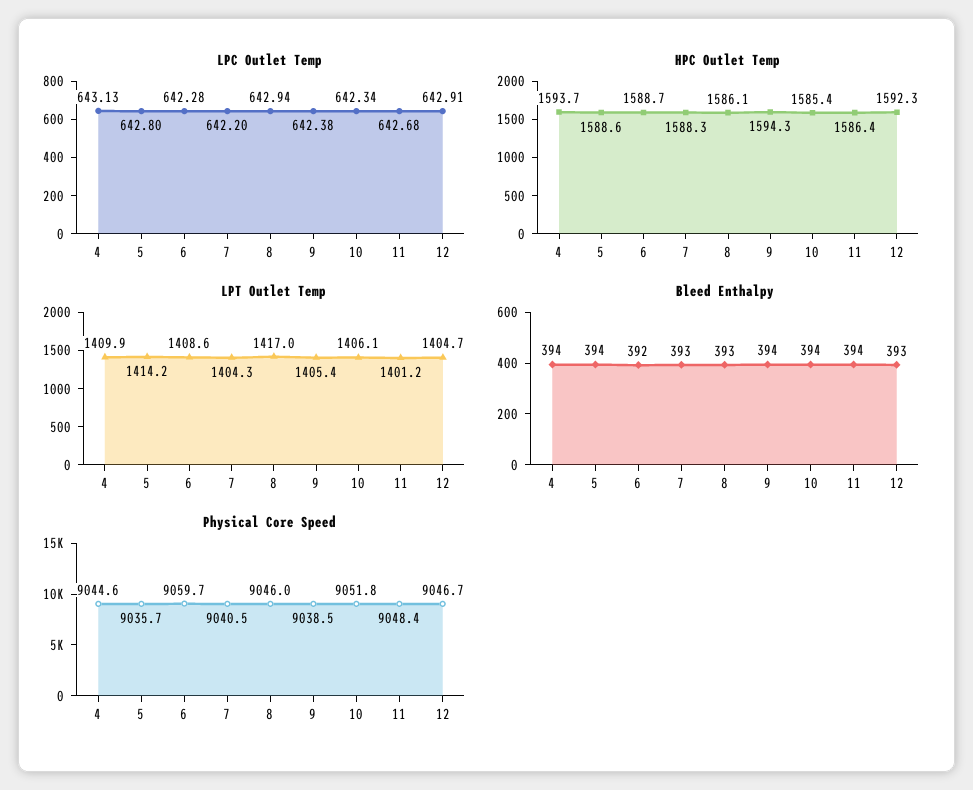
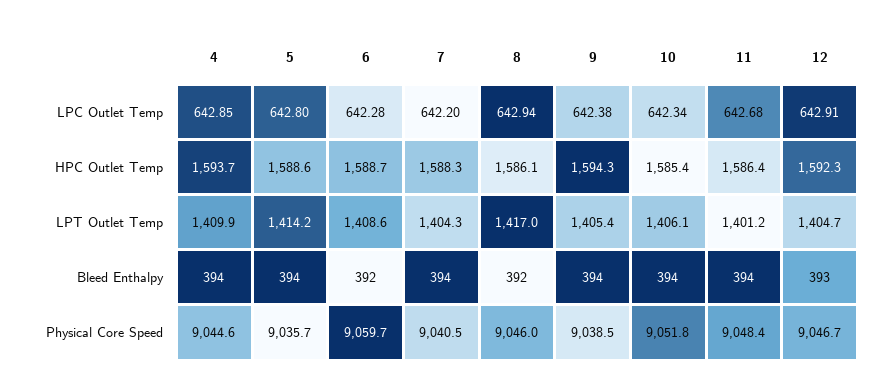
LPC Outlet Temp, 4: 643.13 -> 642.85
Bleed Enthalpy, 7: 393 -> 394
Bleed Enthalpy, 8: 393 -> 392

